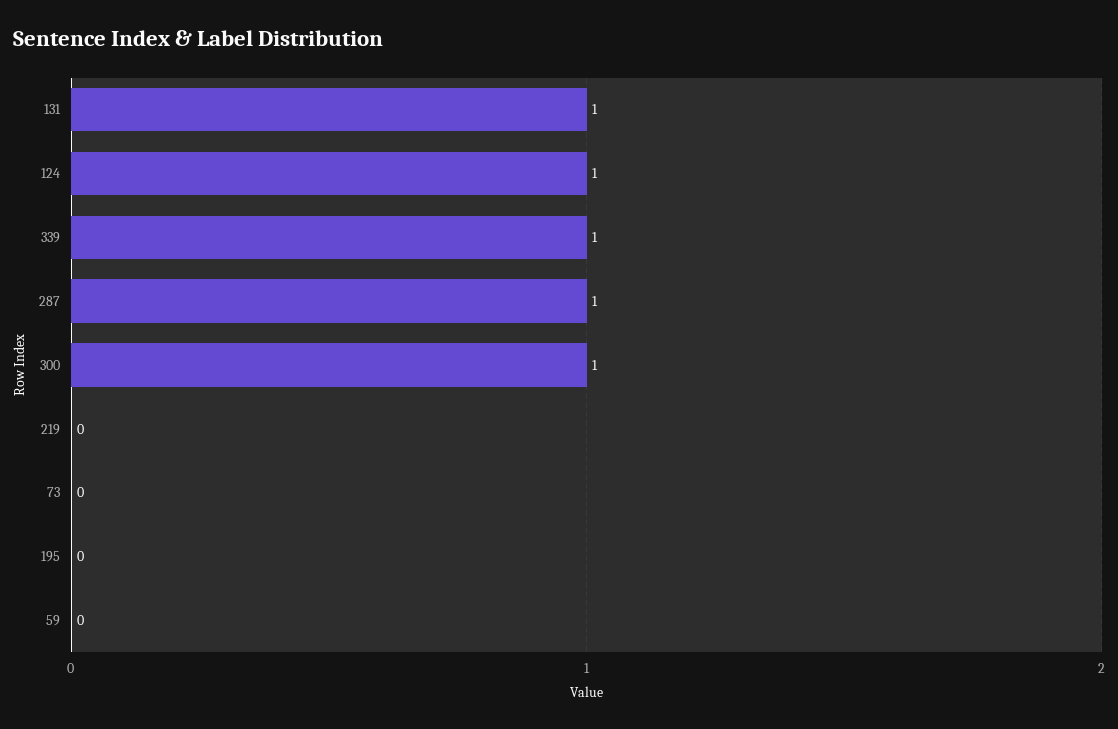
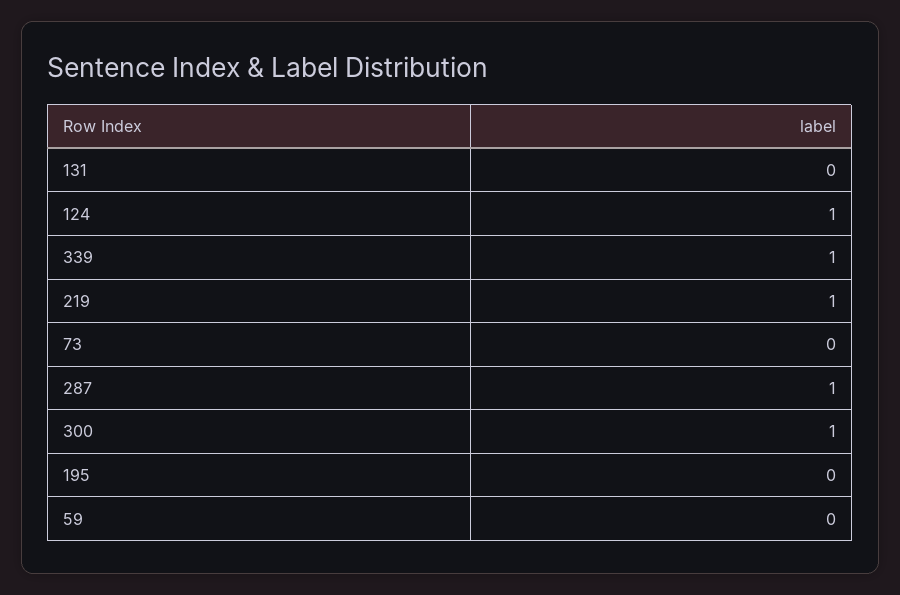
131: 1 -> 0
219: 0 -> 1

